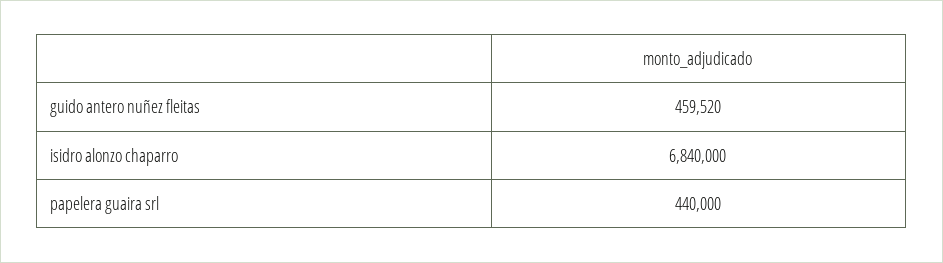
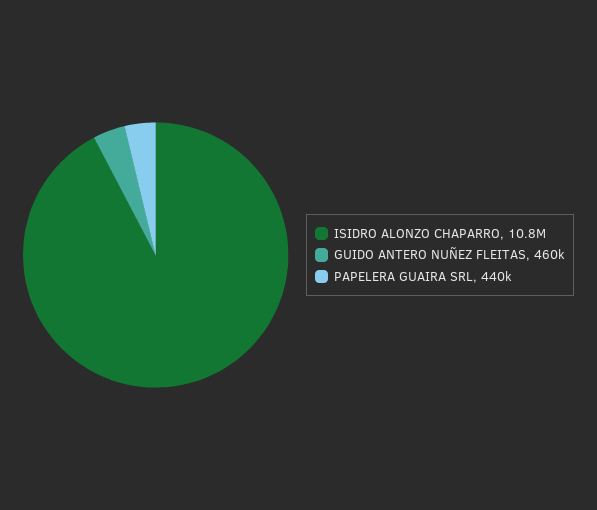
isidro alonzo chaparro: 6840000 -> 10800000

